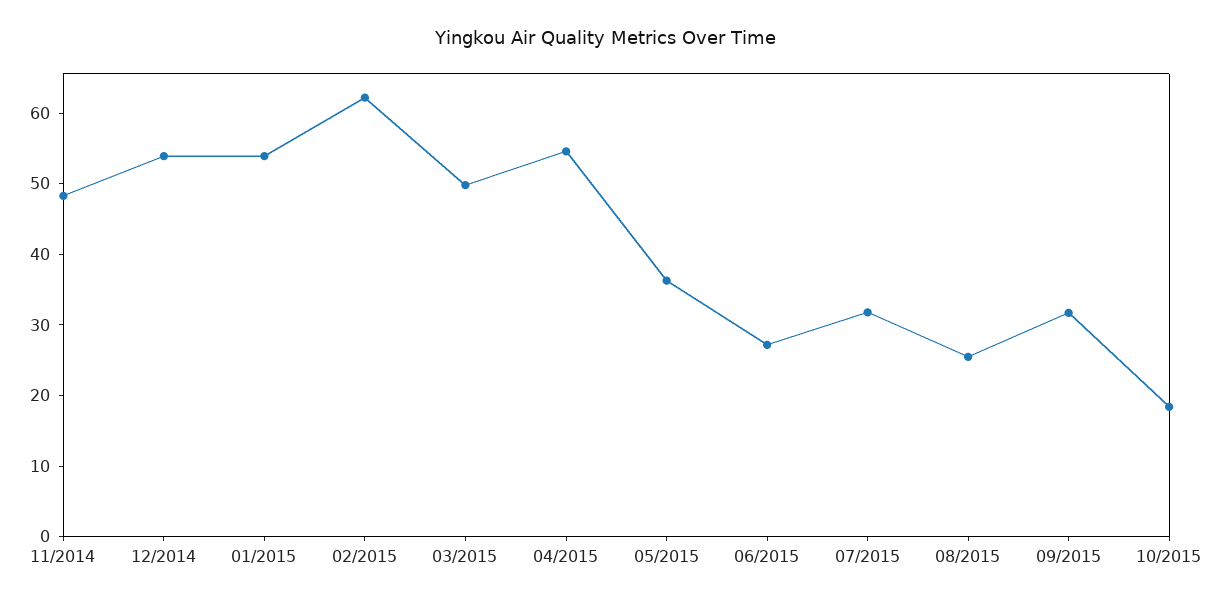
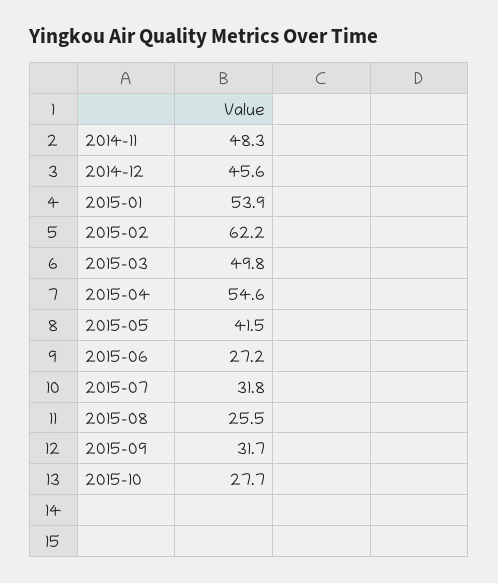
12/2014: 54 -> 45.6
05/2015: 36 -> 41.5
10/2015: 18 -> 27.7

